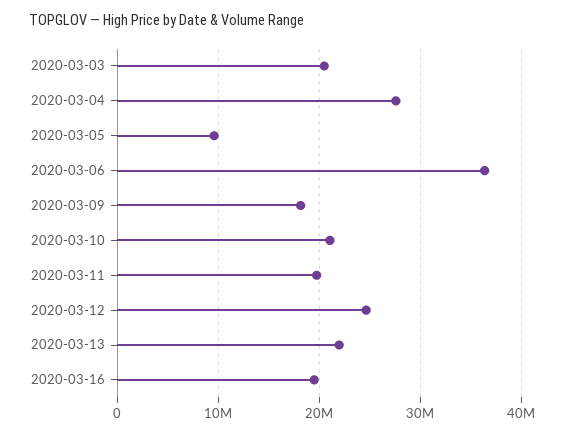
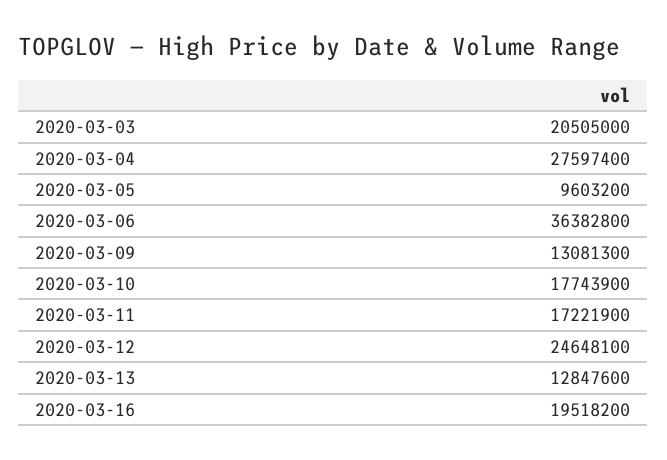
2020-03-09: 18000000 -> 13081300
2020-03-10: 21000000 -> 17743900
2020-03-11: 20000000 -> 17221900
2020-03-13: 22000000 -> 12847600

